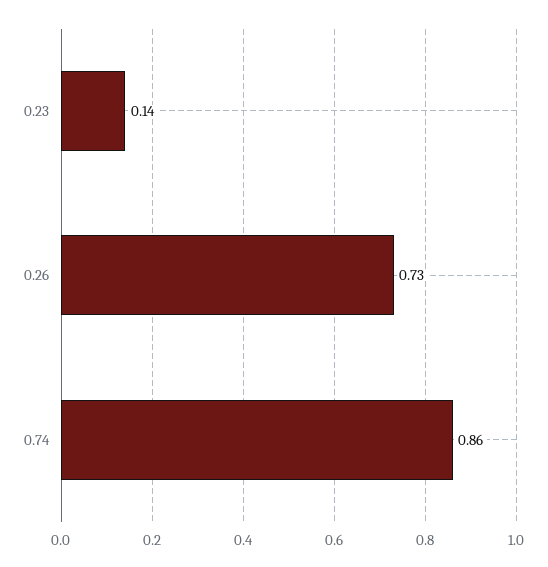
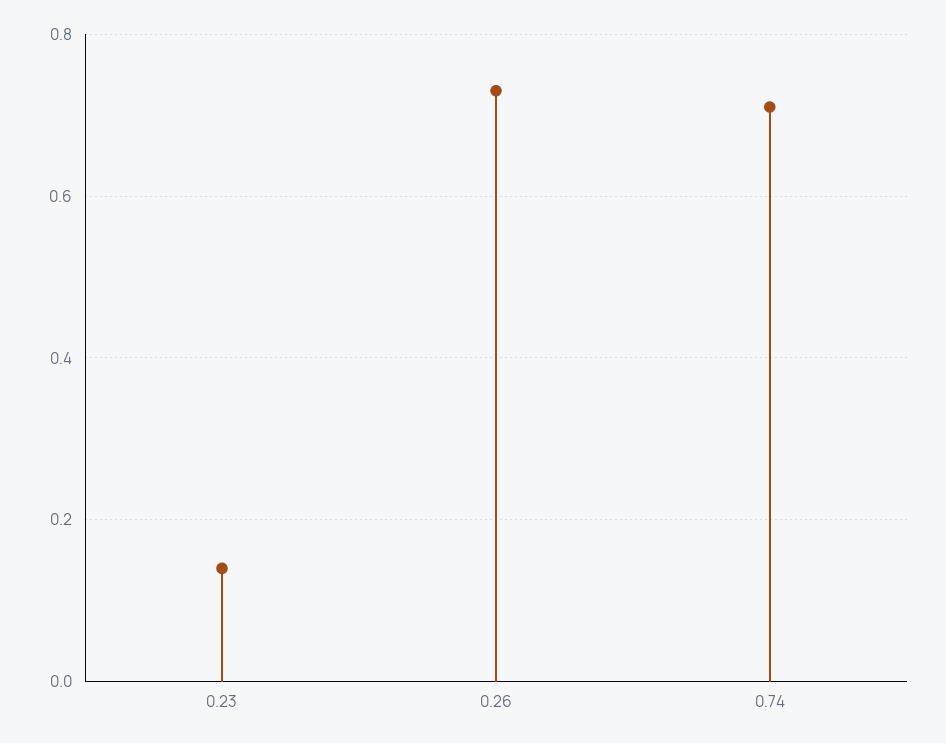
0.74: 0.86 -> 0.7

